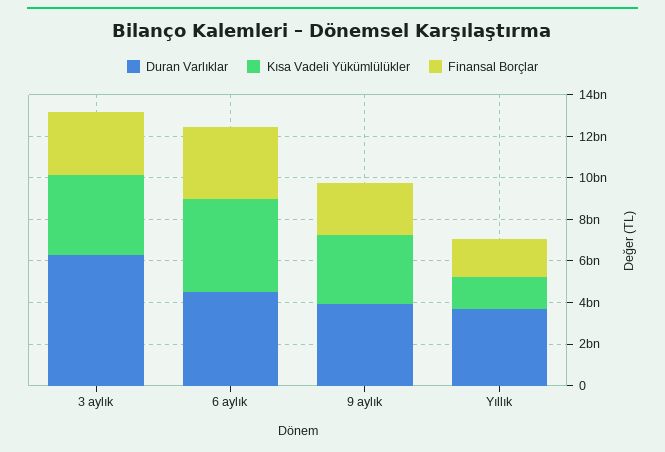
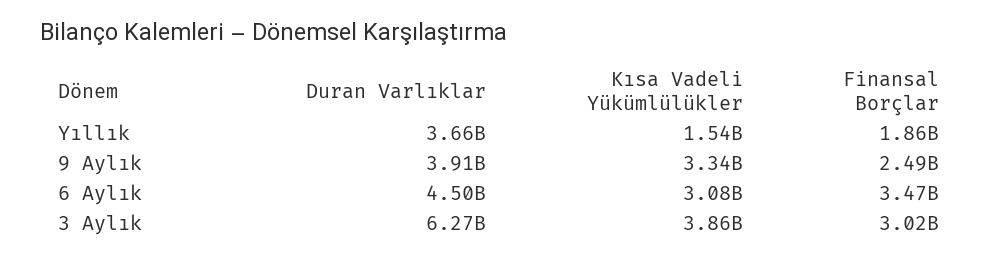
Kısa Vadeli Yükümlülükler, 6 aylık: 4500000000 -> 3080000000

